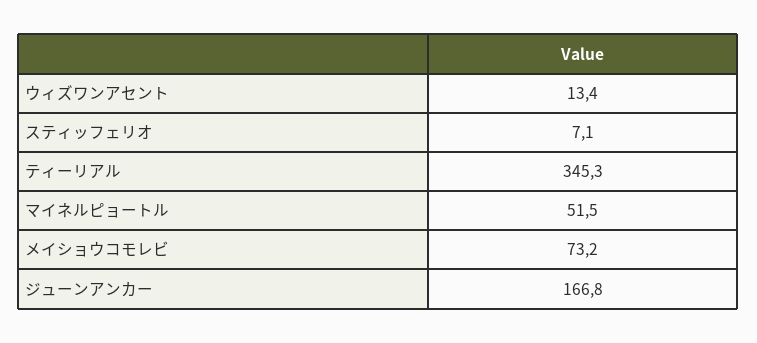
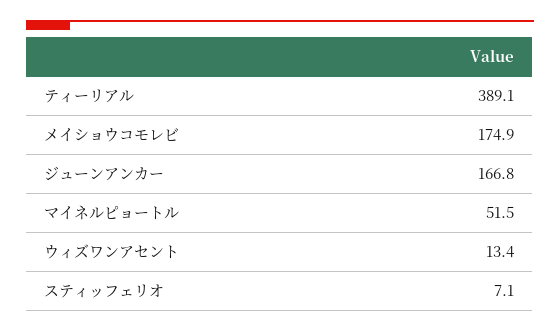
ティーリアル: 345.3 -> 389.1
メイショウコモレビ: 73.2 -> 174.9

